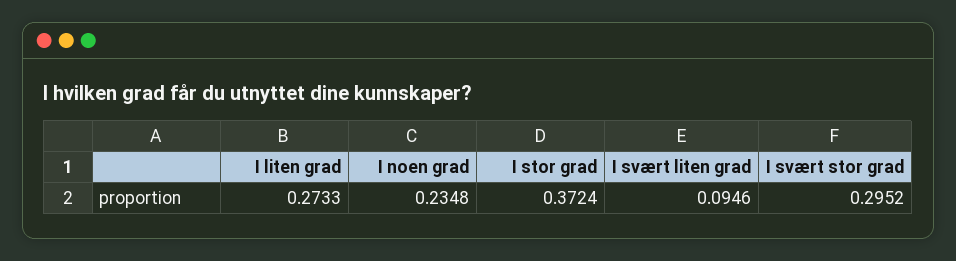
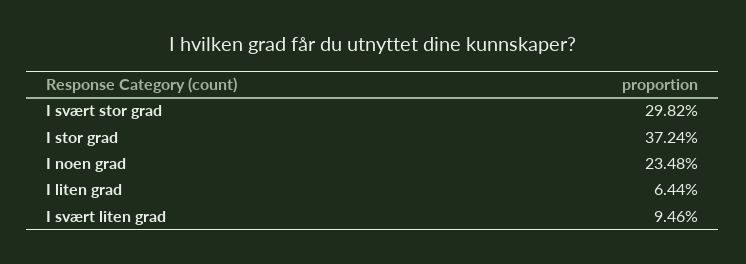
I liten grad: 0.2733 -> 0.0644
I svært stor grad: 0.2952 -> 0.2982

